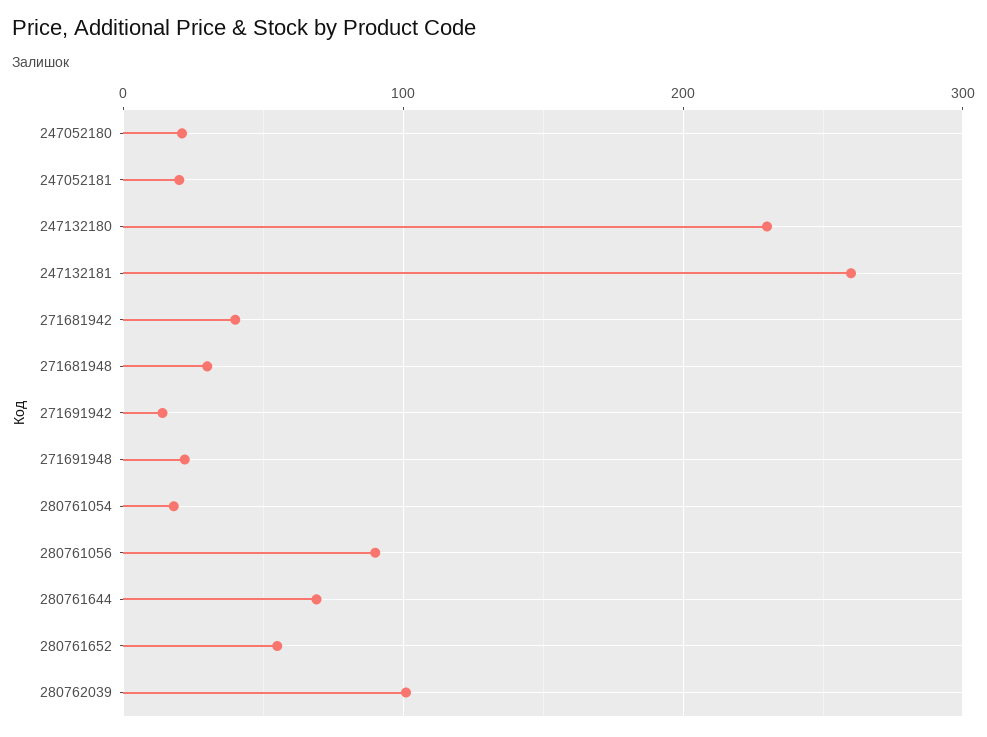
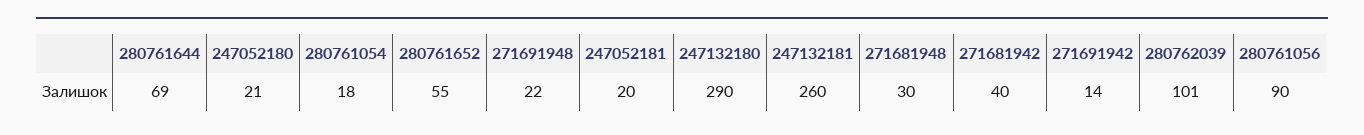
247132180: 230 -> 290

